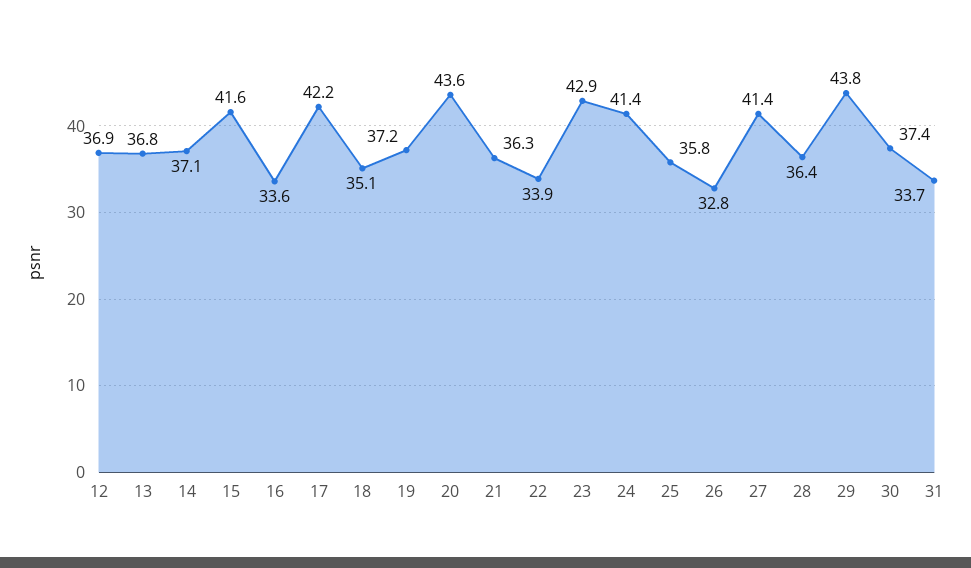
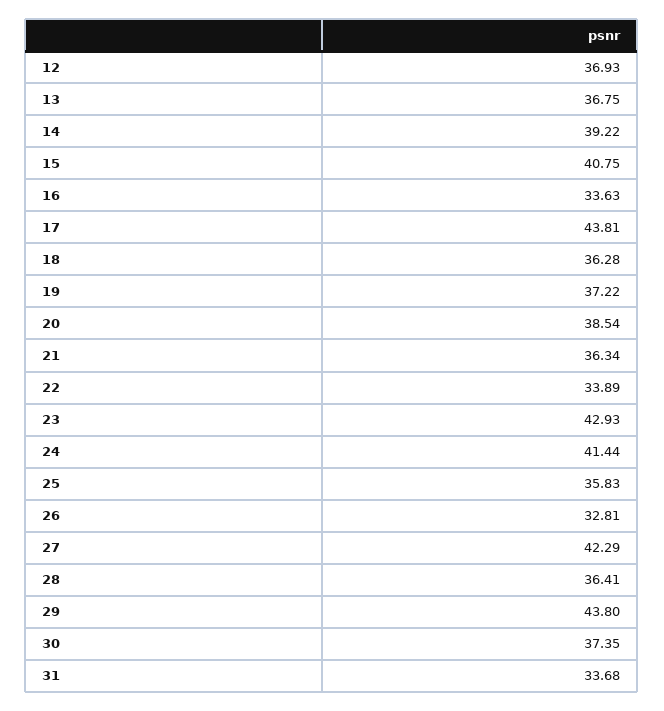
14: 37.1 -> 39.22
15: 41.6 -> 40.75
17: 42.2 -> 43.81
18: 35.1 -> 36.28
20: 43.6 -> 38.54
27: 41.4 -> 42.29

